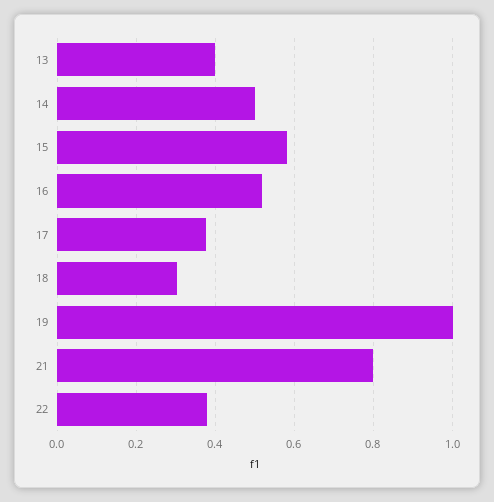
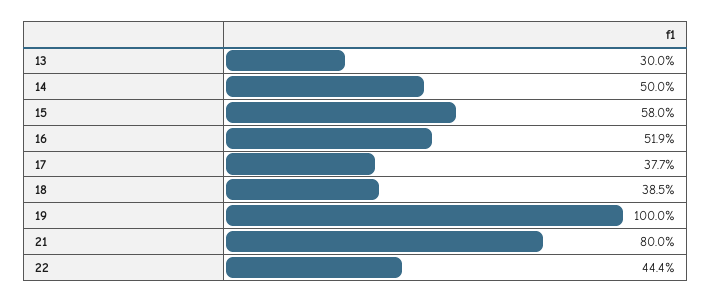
13: 0.4 -> 0.3
18: 0.3 -> 0.385
22: 0.38 -> 0.444

